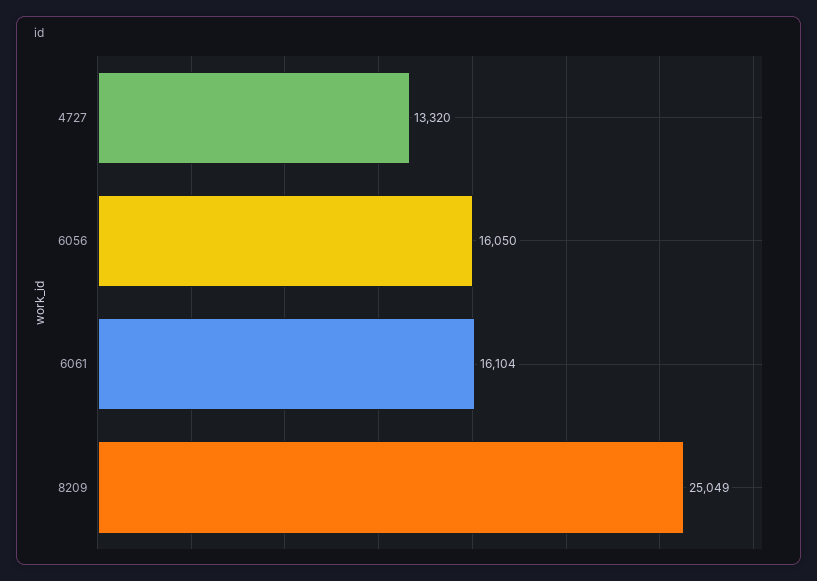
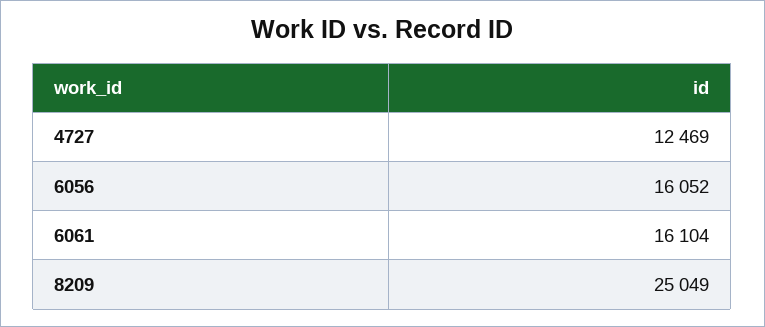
4727: 13320 -> 12469
6056: 16050 -> 16052

